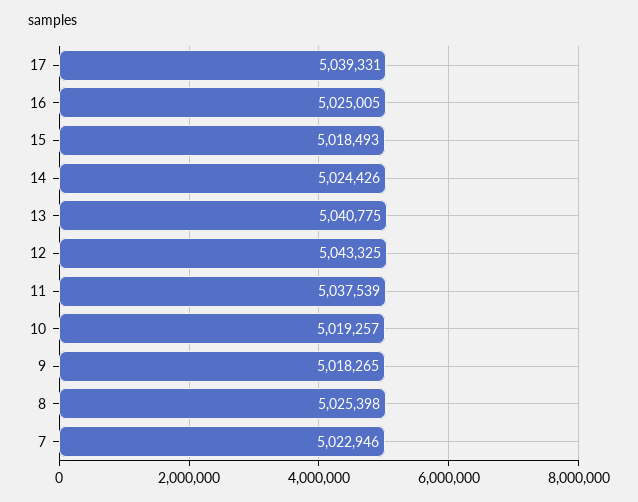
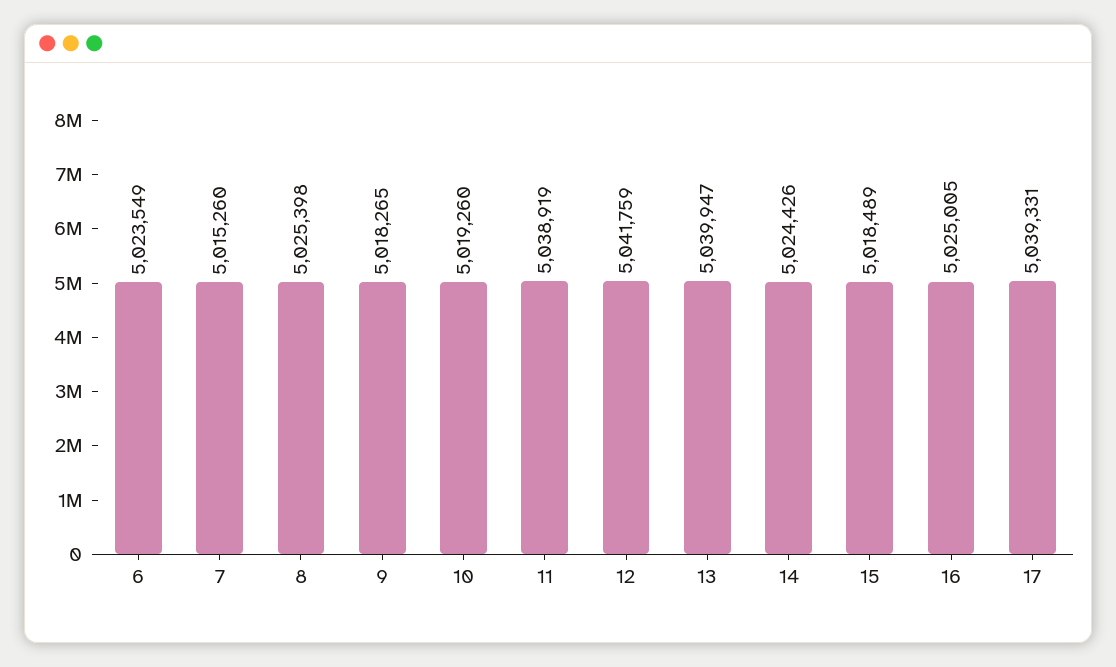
15: 5018493 -> 5018489
13: 5040775 -> 5039947
12: 5043325 -> 5041759
11: 5037539 -> 5038919
10: 5019257 -> 5019260
7: 5022946 -> 5015260
6: none -> 5023549

